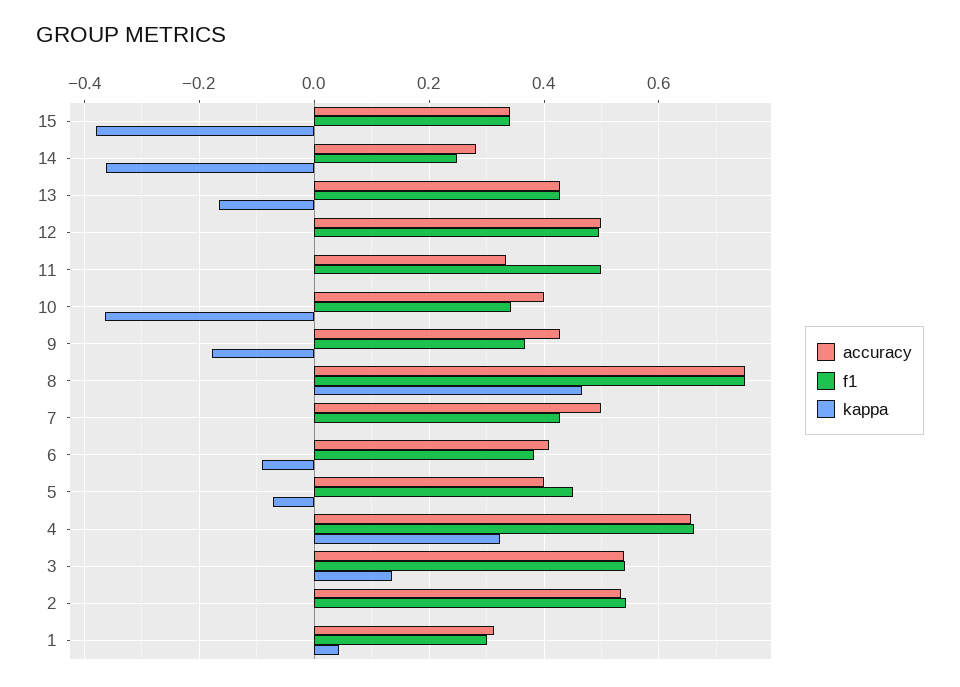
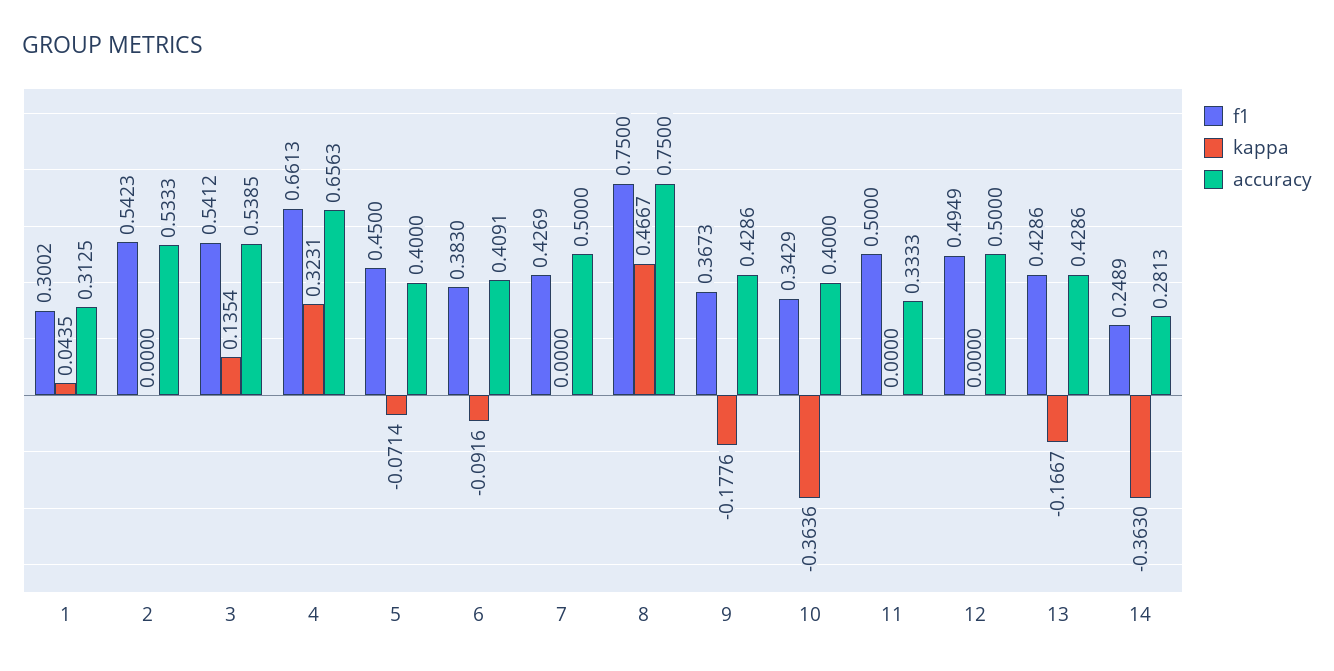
accuracy, 15: 0.34 -> none
f1, 15: 0.34 -> none
kappa, 15: -0.38 -> none

